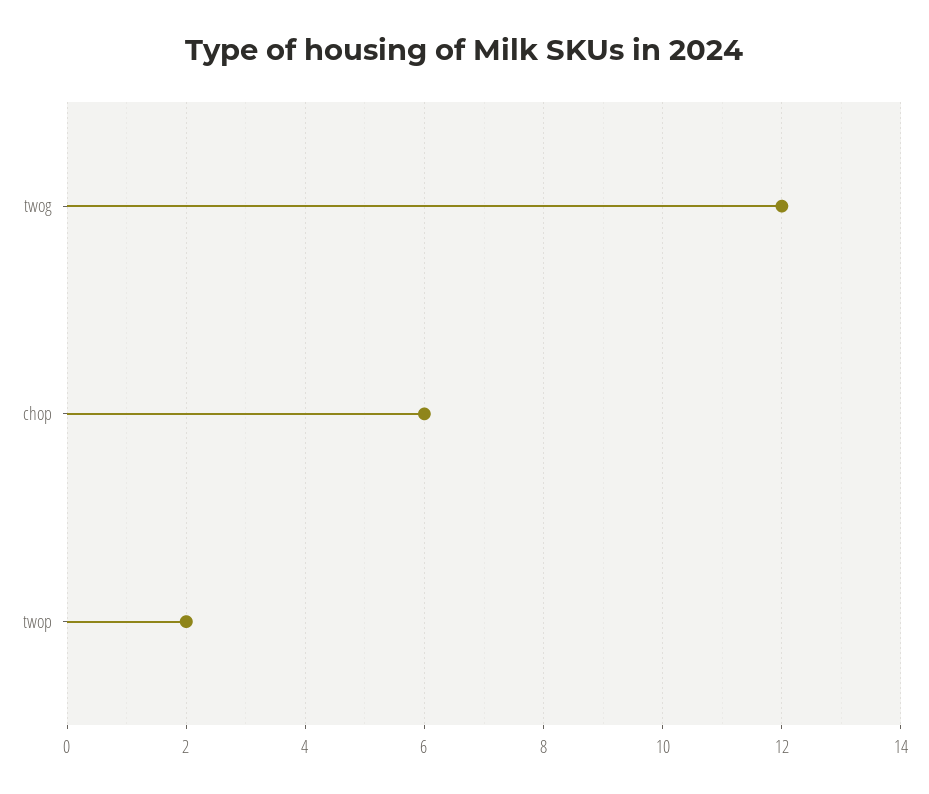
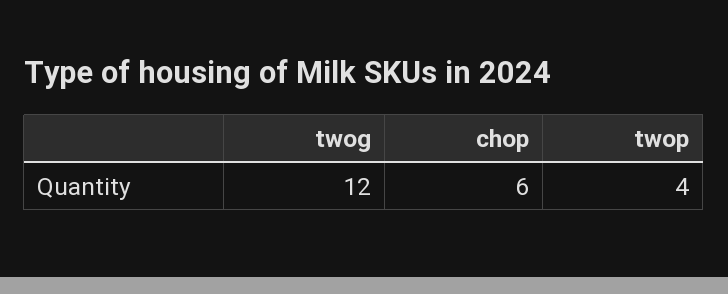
twop: 2 -> 4

